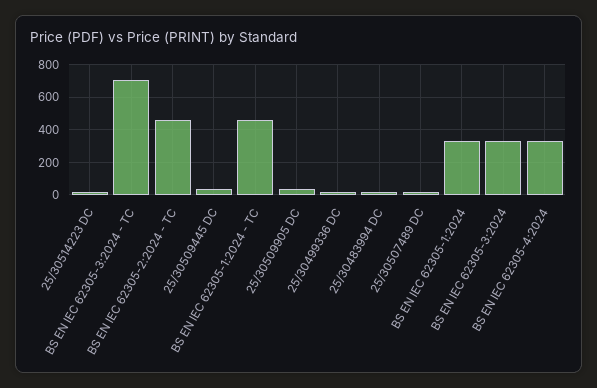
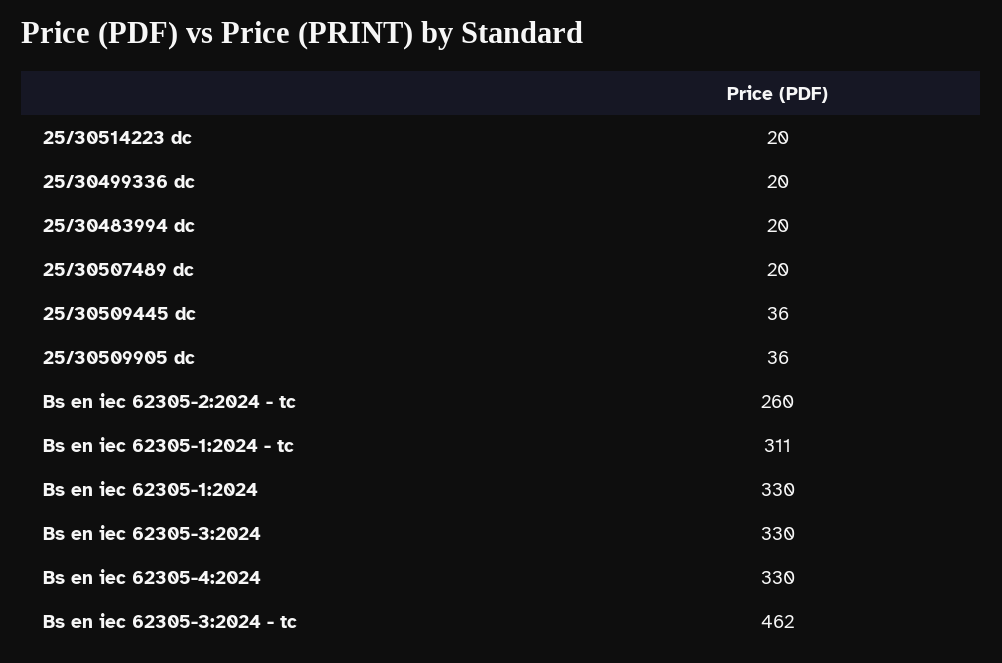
BS EN IEC 62305-3:2024 - TC: 700 -> 462
BS EN IEC 62305-2:2024 - TC: 450 -> 260
BS EN IEC 62305-1:2024 - TC: 450 -> 311

